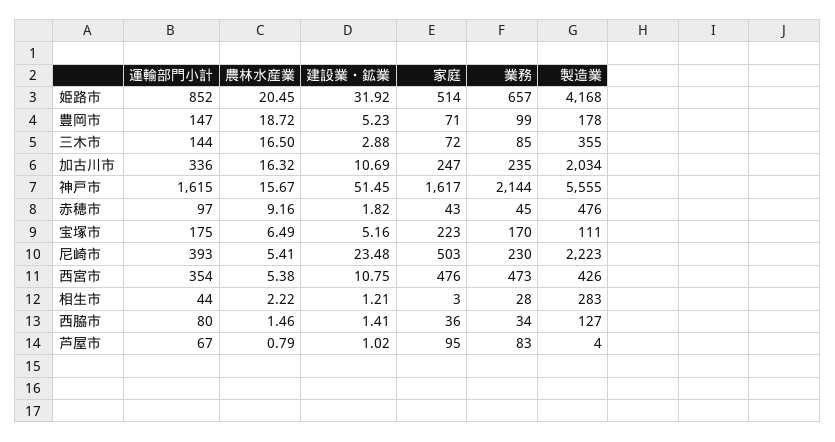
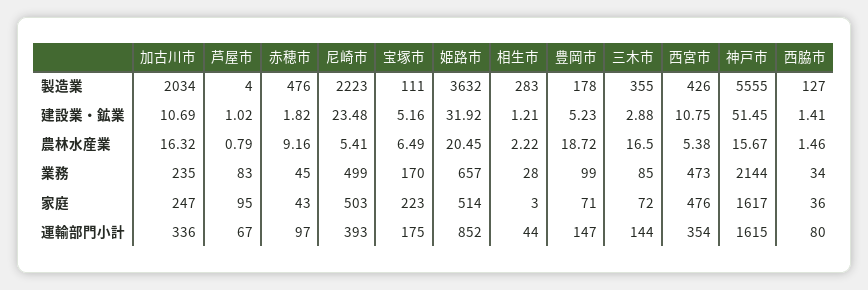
製造業, 姫路市: 4168 -> 3632
業務, 尼崎市: 230 -> 499

